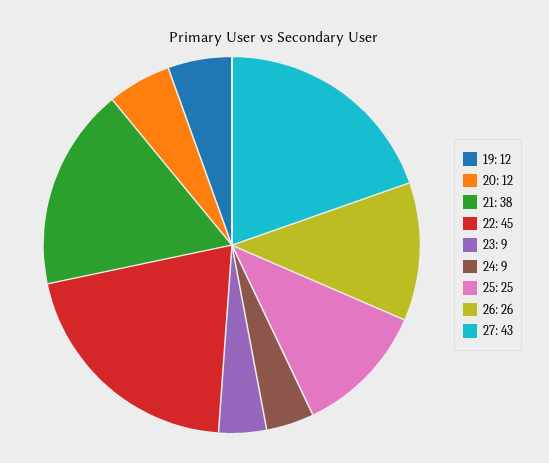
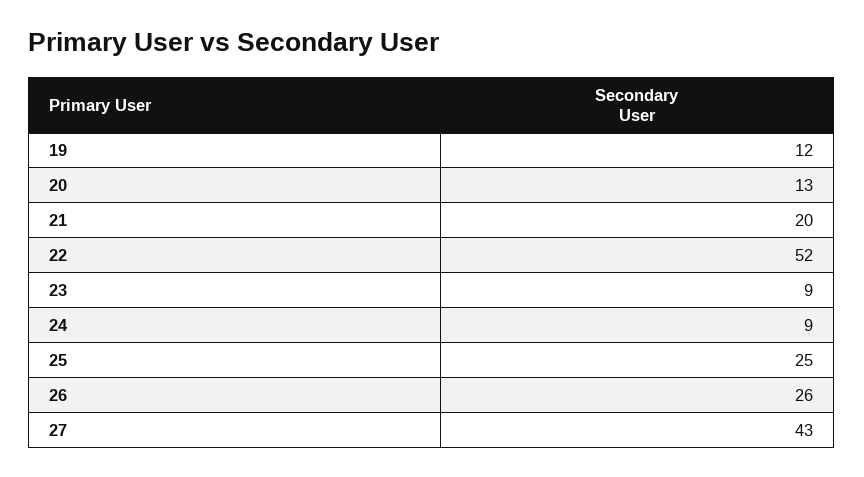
20: 12 -> 13
21: 38 -> 20
22: 45 -> 52

